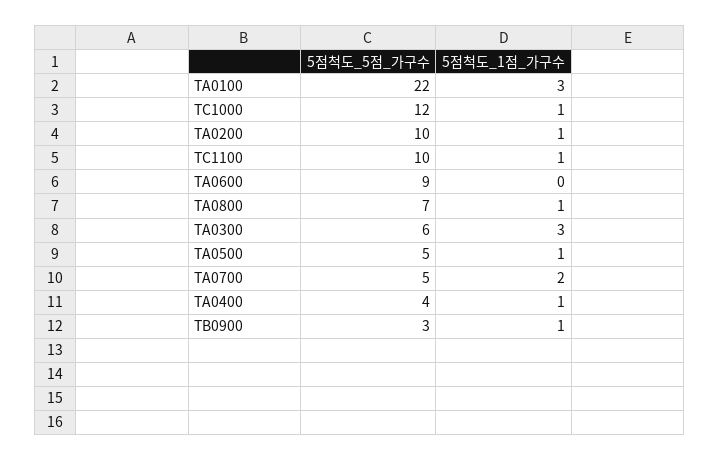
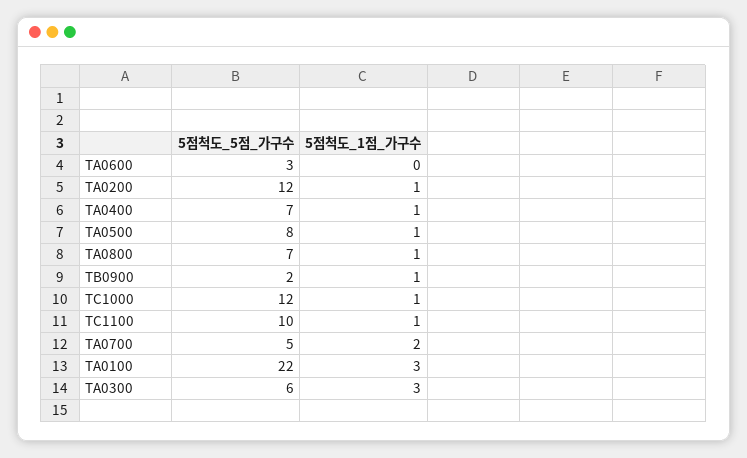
5점척도_5점_가구수, TA0200: 10 -> 12
5점척도_5점_가구수, TA0600: 9 -> 3
5점척도_5점_가구수, TA0500: 5 -> 8
5점척도_5점_가구수, TA0400: 4 -> 7
5점척도_5점_가구수, TB0900: 3 -> 2

